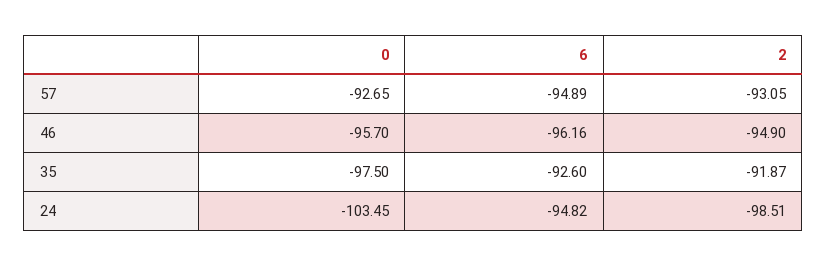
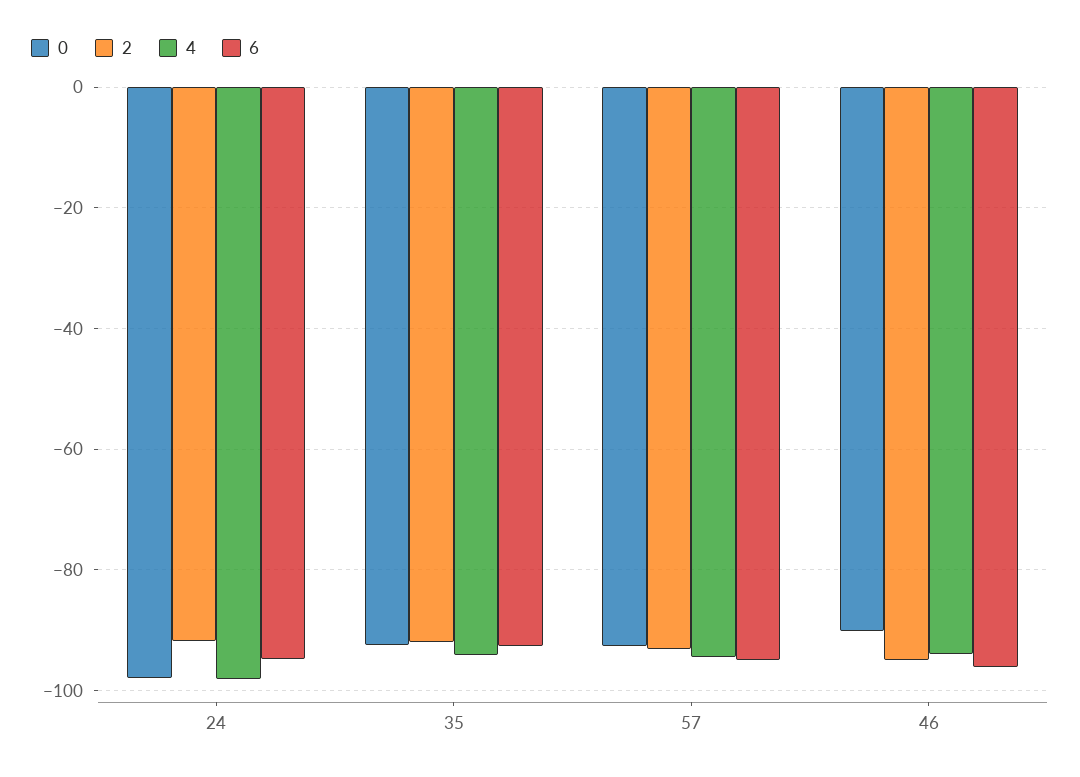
0, 46: -95.7 -> -90
0, 35: -97.5 -> -92
0, 24: -103.45 -> -98
2, 24: -98.51 -> -92
4, 24: none -> -98
4, 35: none -> -94
4, 57: none -> -94
4, 46: none -> -94

